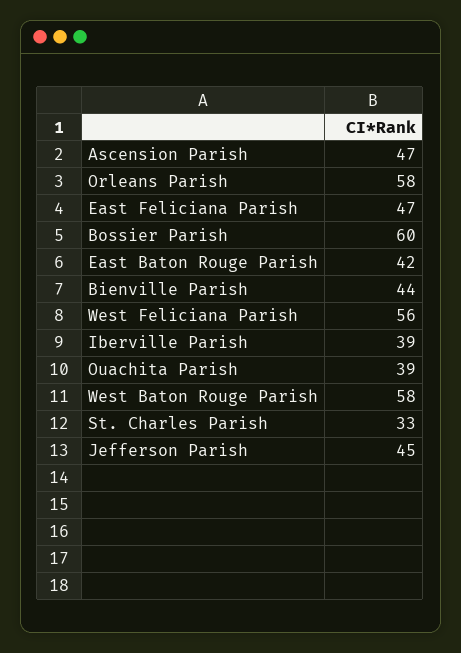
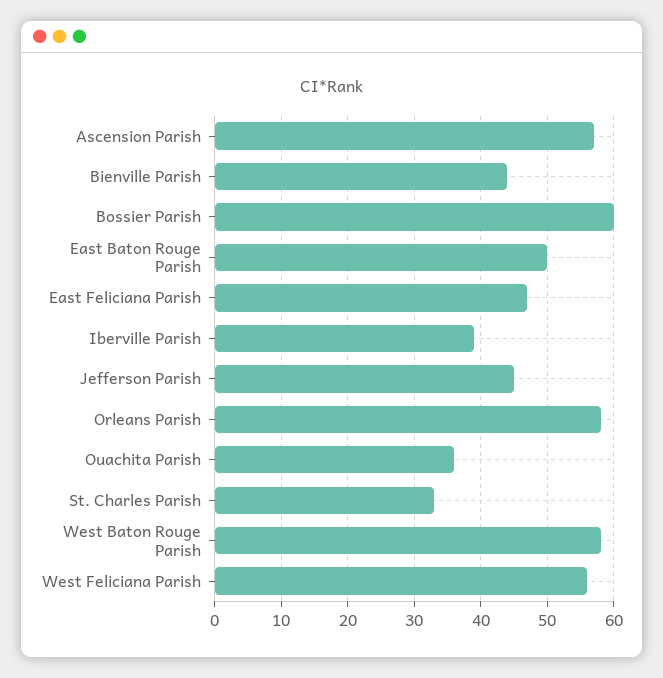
Ascension Parish: 47 -> 57
East Baton Rouge Parish: 42 -> 50
Ouachita Parish: 39 -> 36

